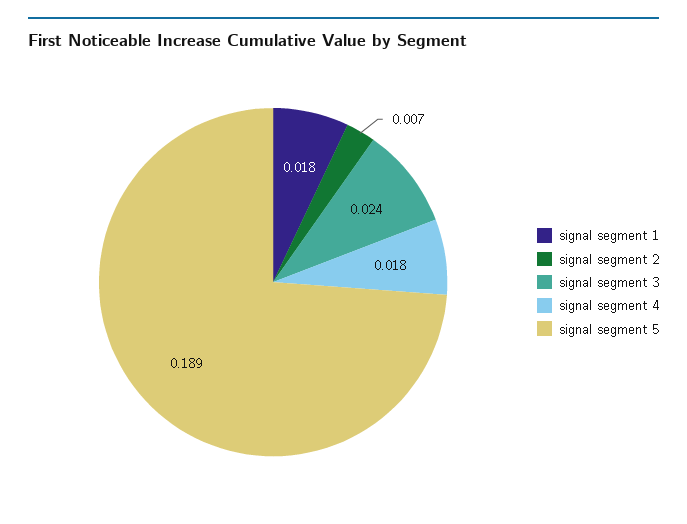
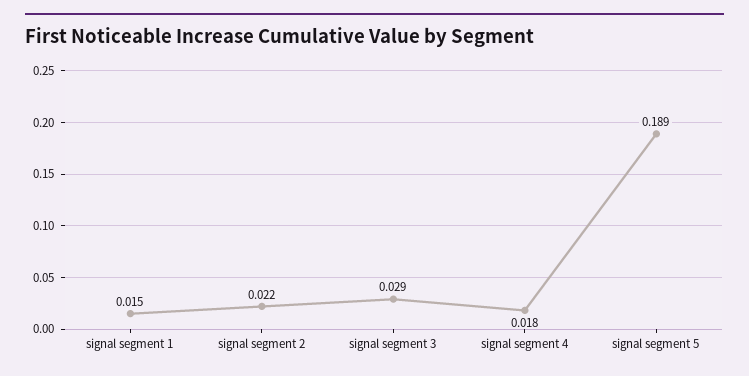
signal segment 1: 0.018 -> 0.015
signal segment 2: 0.007 -> 0.022
signal segment 3: 0.024 -> 0.029

